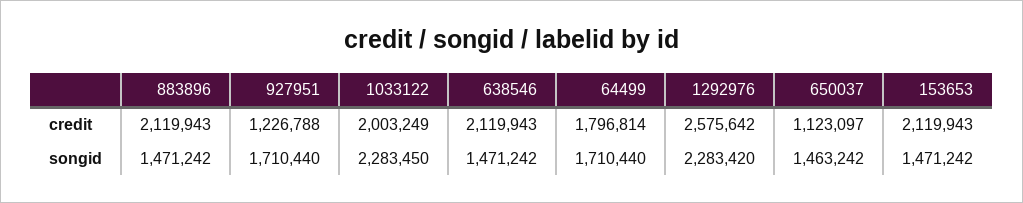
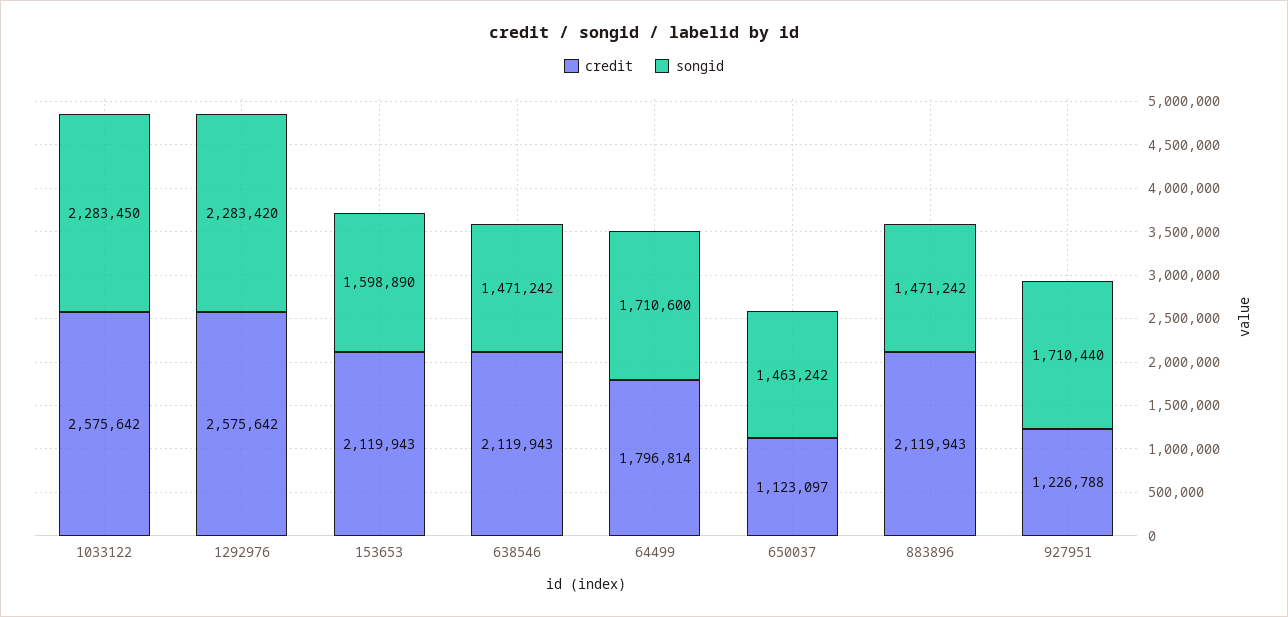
credit, 1033122: 2003249 -> 2575642
songid, 64499: 1710440 -> 1710600
songid, 153653: 1471242 -> 1598890

